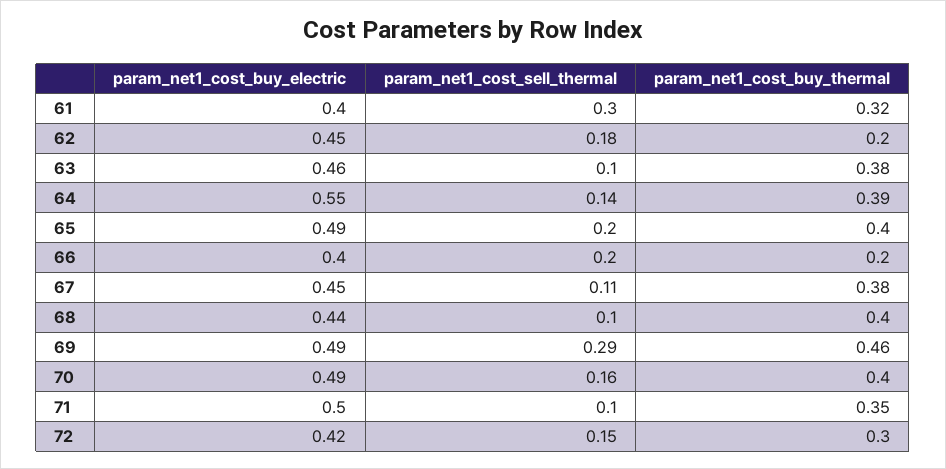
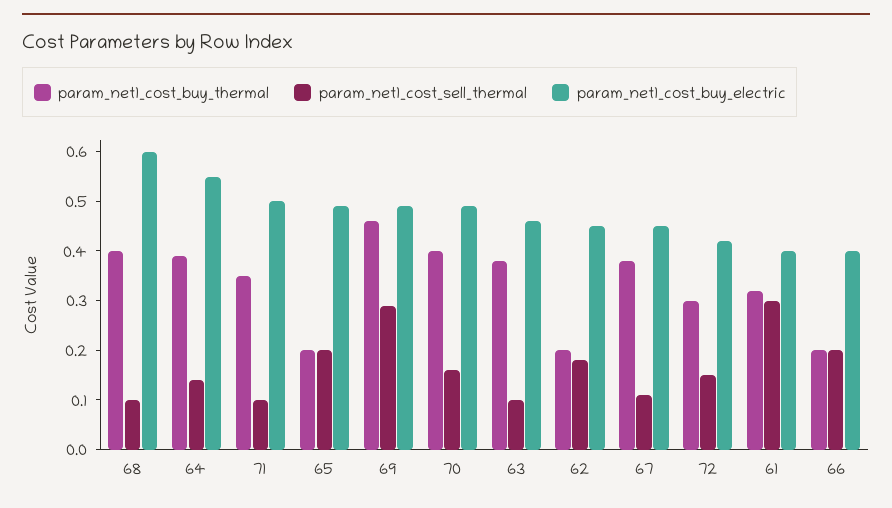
param_net1_cost_buy_thermal, 65: 0.4 -> 0.2
param_net1_cost_buy_electric, 68: 0.44 -> 0.6

